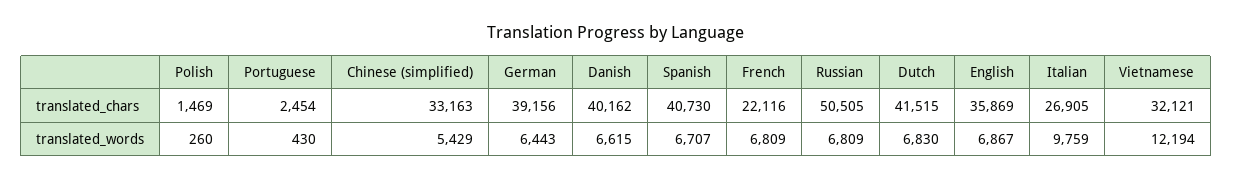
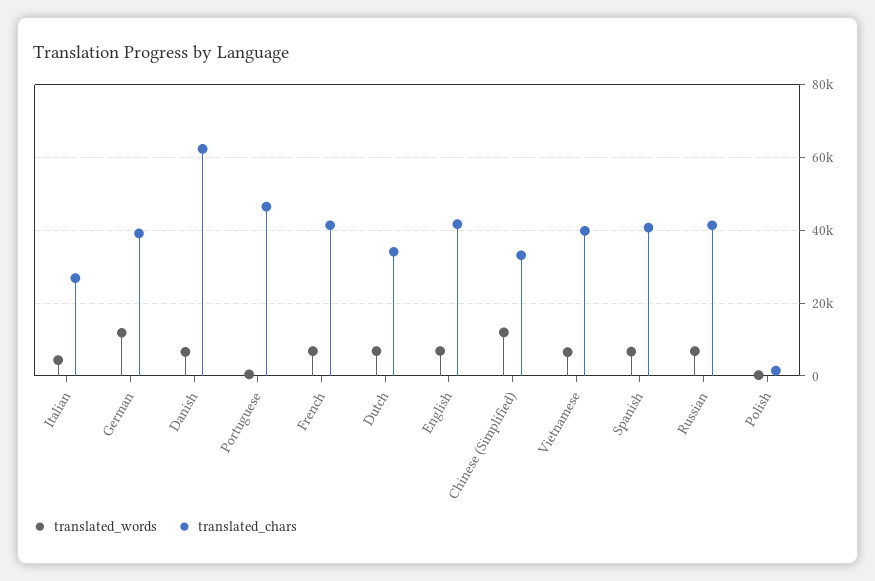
translated_chars, Portuguese: 2454 -> 46000
translated_chars, Danish: 40162 -> 62000
translated_chars, French: 22116 -> 42000
translated_chars, Russian: 50505 -> 42000
translated_chars, Dutch: 41515 -> 34000
translated_chars, English: 35869 -> 42000
translated_chars, Vietnamese: 32121 -> 40000
translated_words, Chinese (simplified): 5429 -> 12000
translated_words, German: 6443 -> 12000
translated_words, Italian: 9759 -> 4000
translated_words, Vietnamese: 12194 -> 6000

